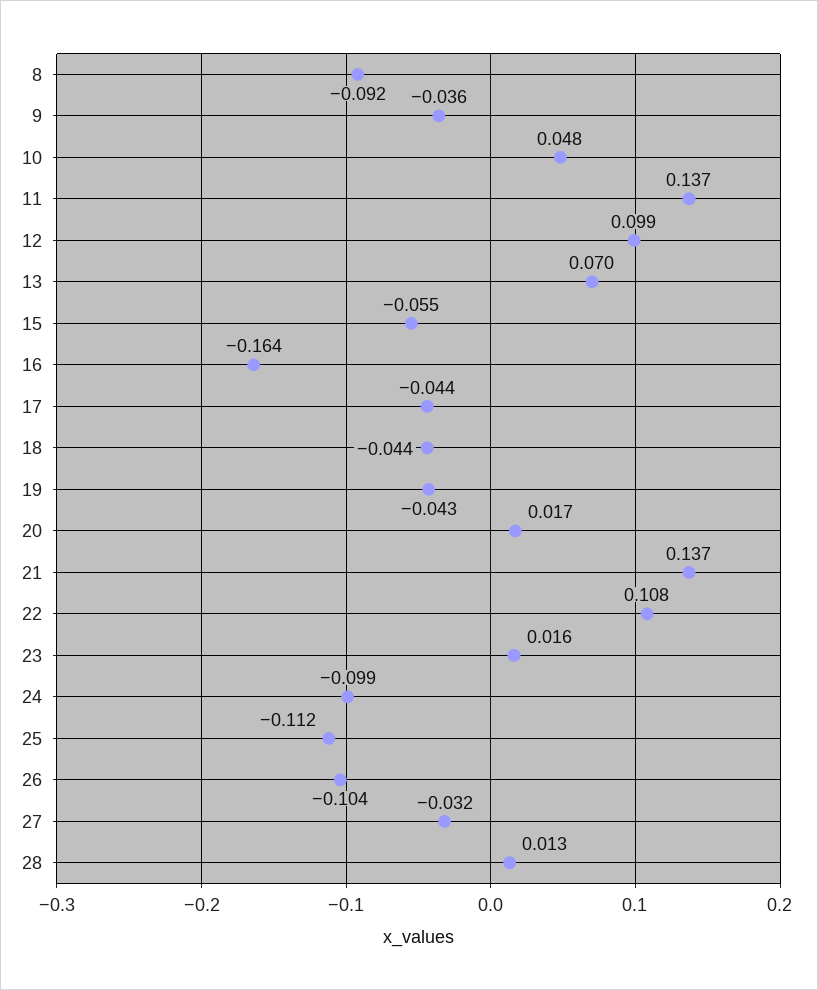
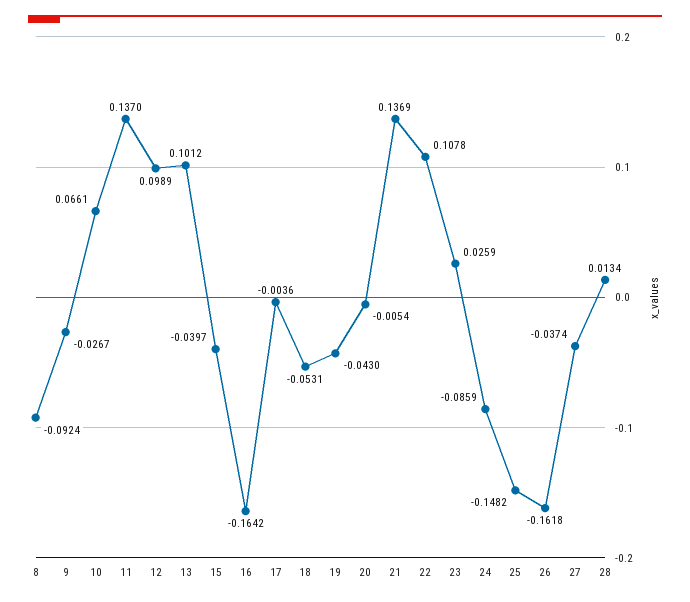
9: -0.036 -> -0.0267
10: 0.048 -> 0.0661
13: 0.07 -> 0.1012
15: -0.055 -> -0.0397
17: -0.044 -> -0.0036
18: -0.044 -> -0.0531
20: 0.017 -> -0.0054
23: 0.016 -> 0.0259
24: -0.099 -> -0.0859
25: -0.112 -> -0.1482
26: -0.104 -> -0.1618
27: -0.032 -> -0.0374

